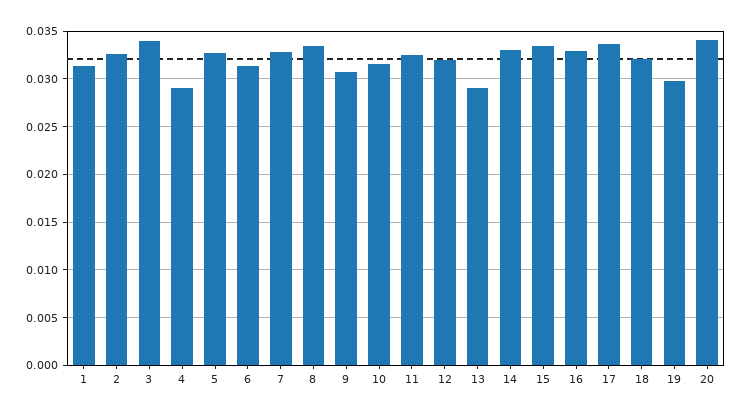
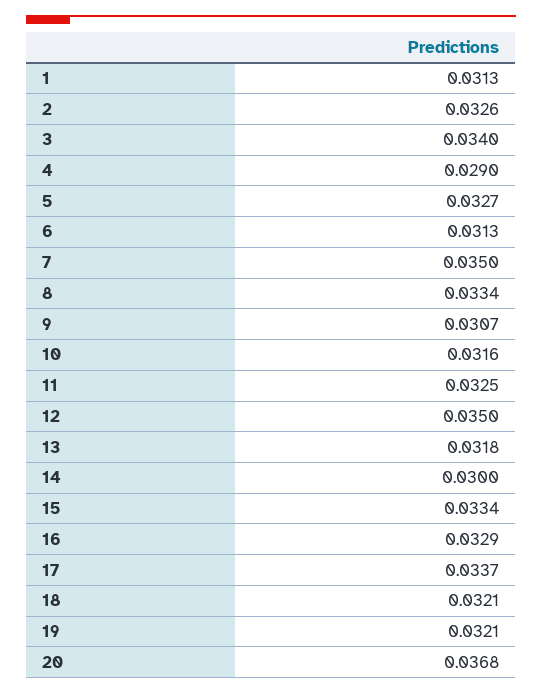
7: 0.033 -> 0.035
12: 0.032 -> 0.035
13: 0.029 -> 0.0318
14: 0.033 -> 0.03
19: 0.03 -> 0.0321
20: 0.034 -> 0.0368

